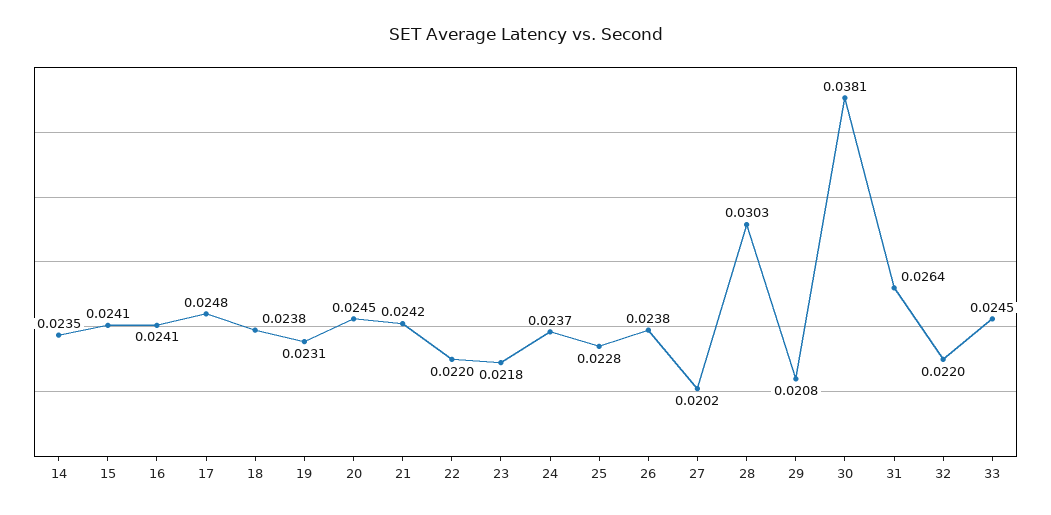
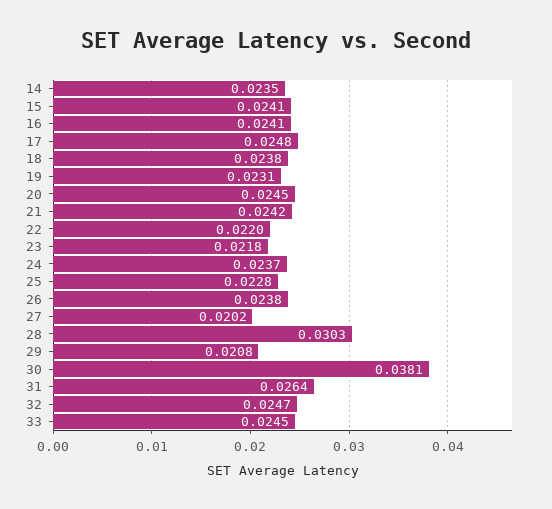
32: 0.022 -> 0.0247

